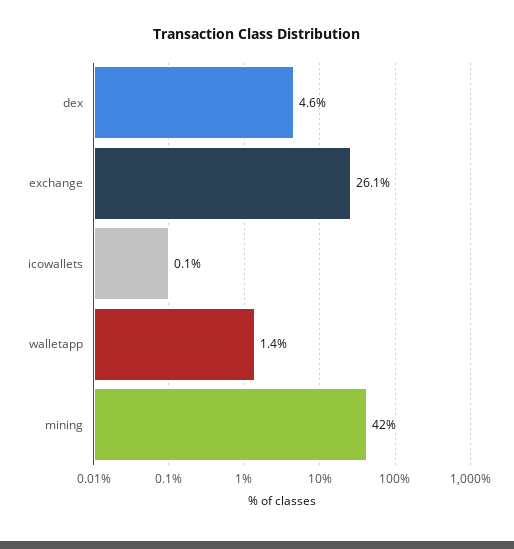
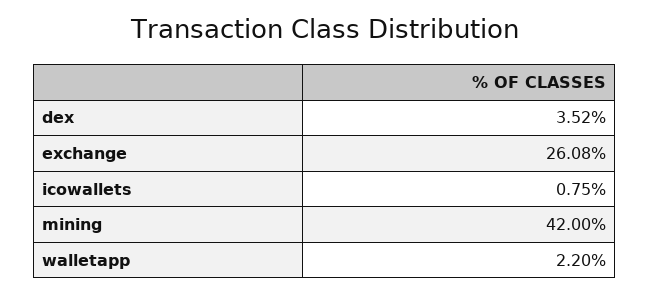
dex: 4.6 -> 3.52
icowallets: 0.1 -> 0.75
walletapp: 1.4 -> 2.2

